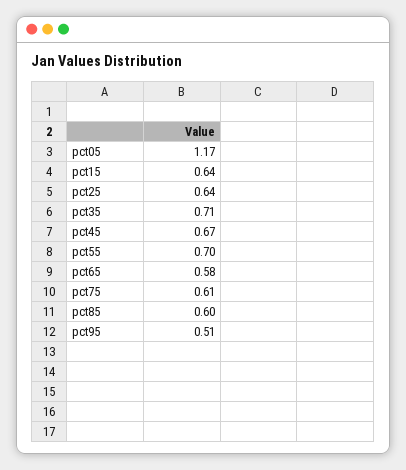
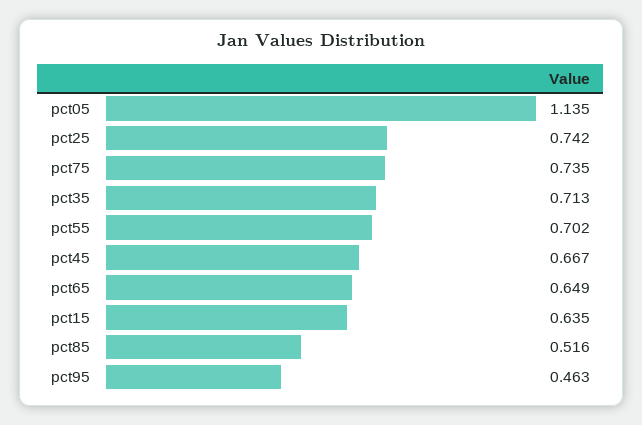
pct05: 1.17 -> 1.135
pct25: 0.64 -> 0.742
pct65: 0.58 -> 0.649
pct75: 0.61 -> 0.735
pct85: 0.6 -> 0.516
pct95: 0.51 -> 0.463

